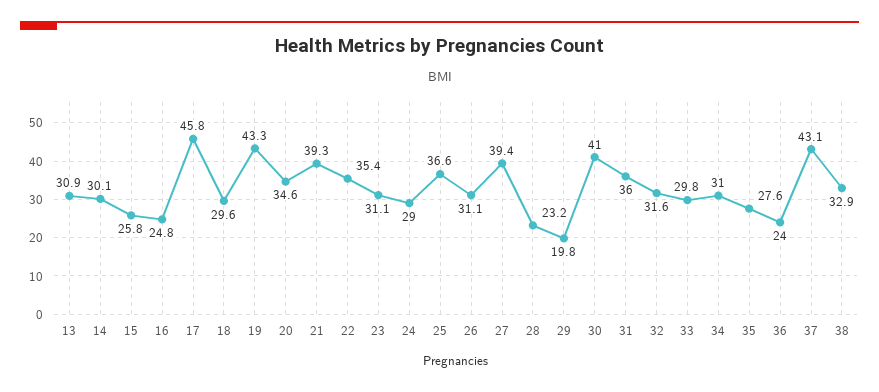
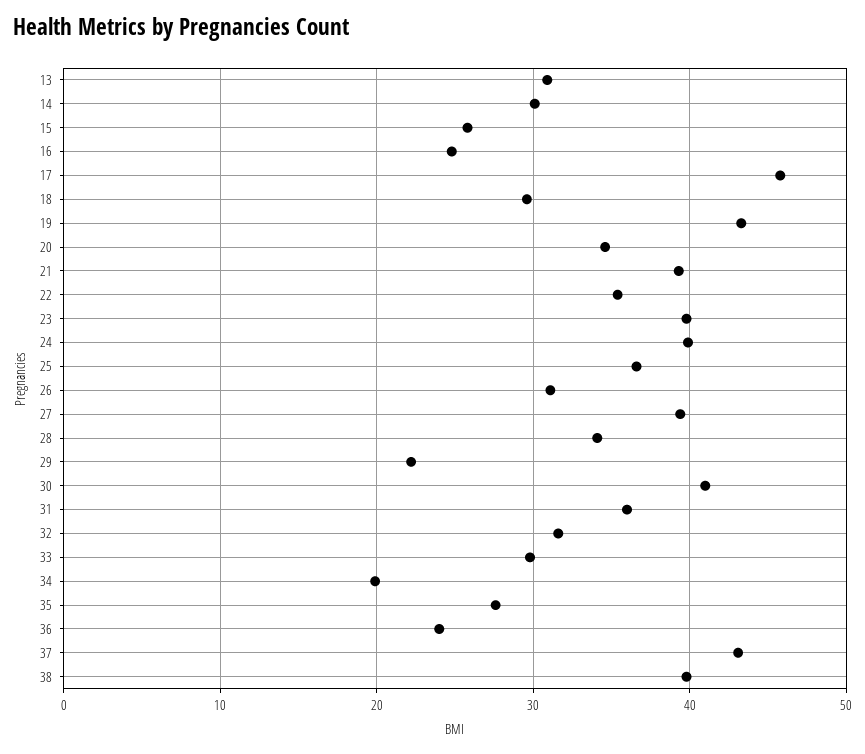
23: 31.1 -> 40
24: 29 -> 40
28: 23.2 -> 34
29: 19.8 -> 22
34: 31 -> 20
38: 32.9 -> 40

